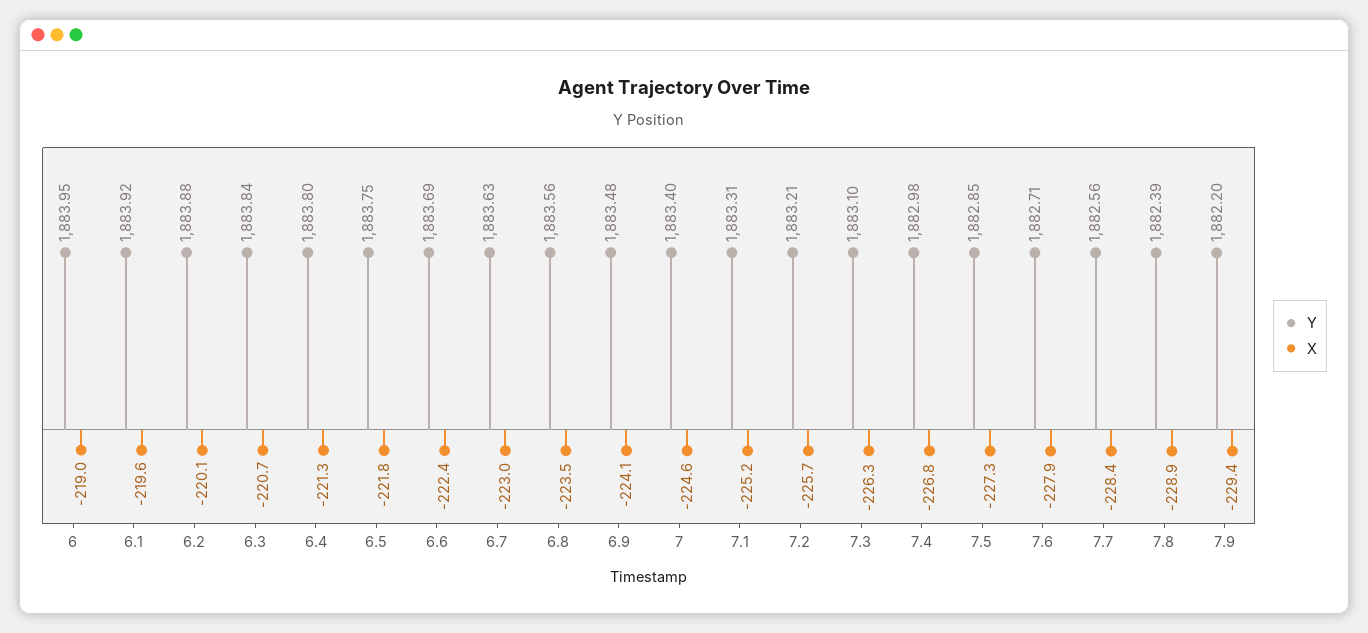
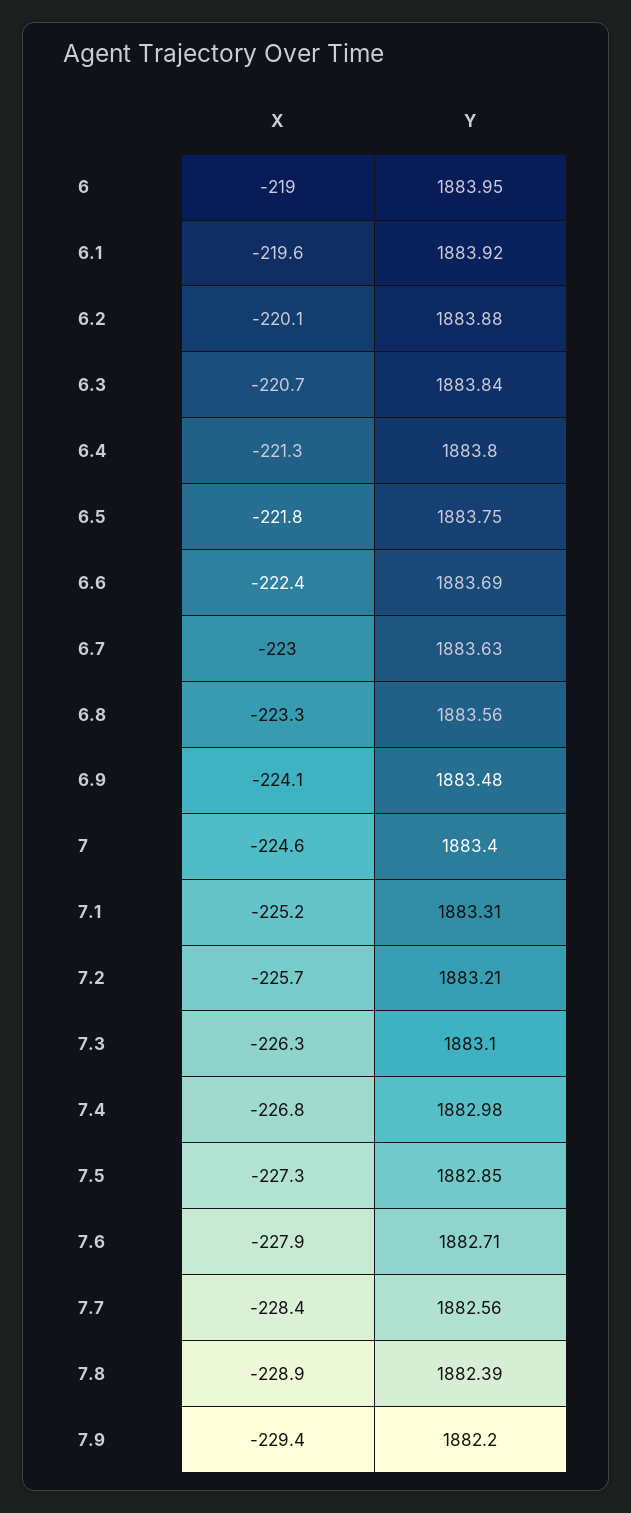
X, 6.8: -223.5 -> -223.3

